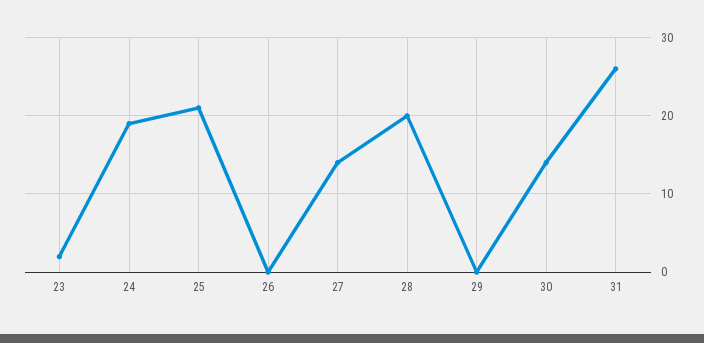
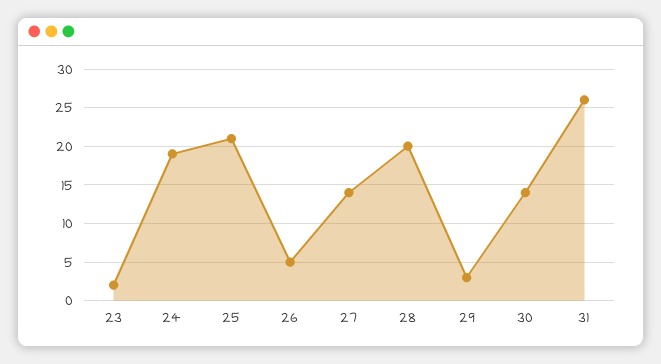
26: 0 -> 5
29: 0 -> 3

